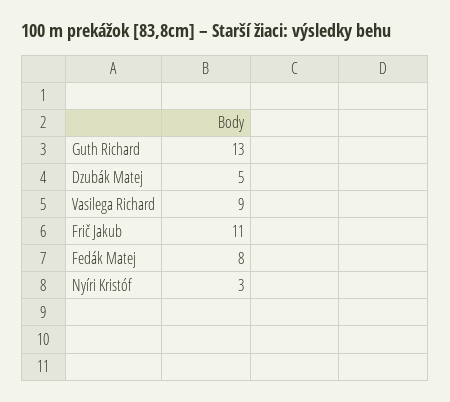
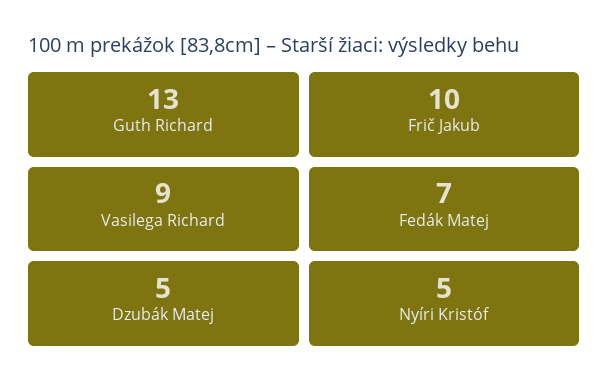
Frič Jakub: 11 -> 10
Fedák Matej: 8 -> 7
Nyíri Kristóf: 3 -> 5

